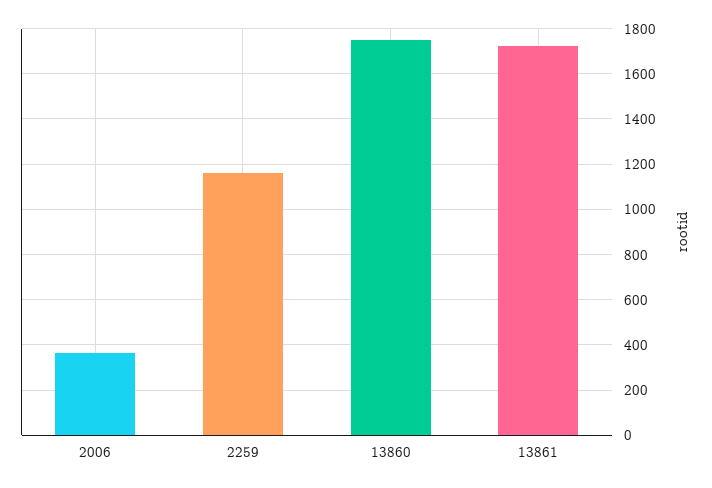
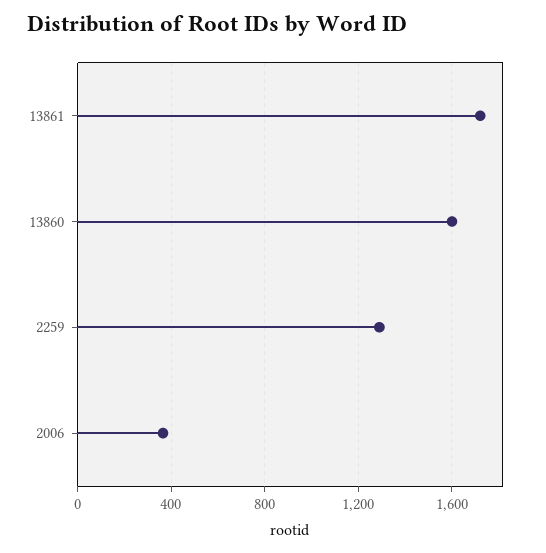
2259: 1150 -> 1300
13860: 1750 -> 1600

